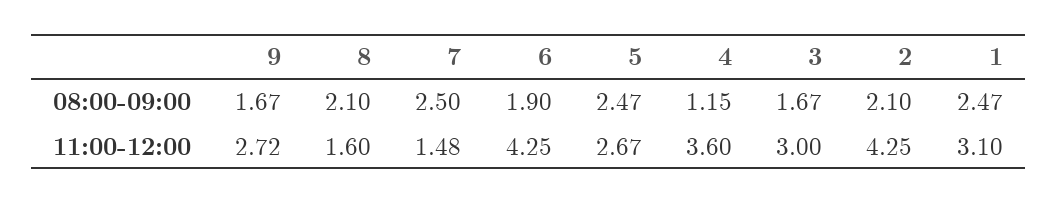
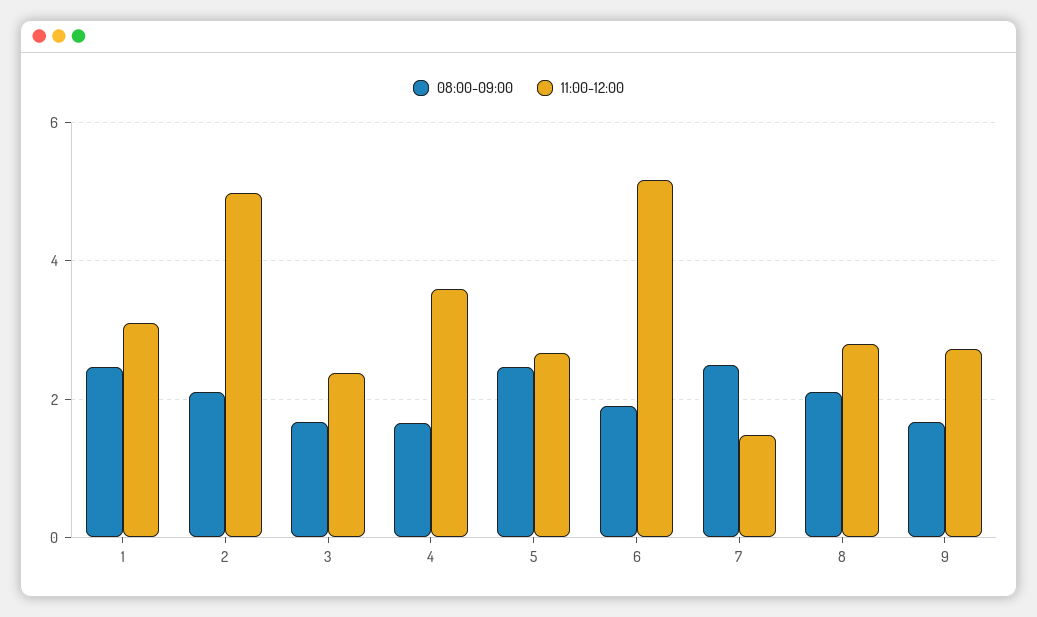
08:00-09:00, 4: 1.15 -> 1.6
11:00-12:00, 8: 1.6 -> 2.8
11:00-12:00, 6: 4.25 -> 5.2
11:00-12:00, 3: 3 -> 2.4
11:00-12:00, 2: 4.25 -> 5

